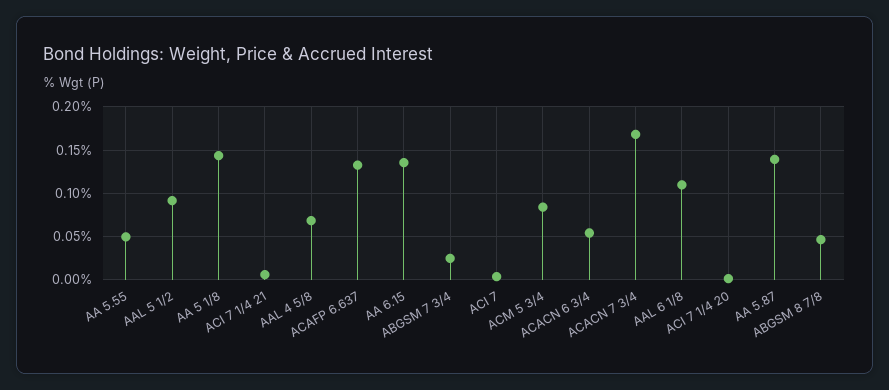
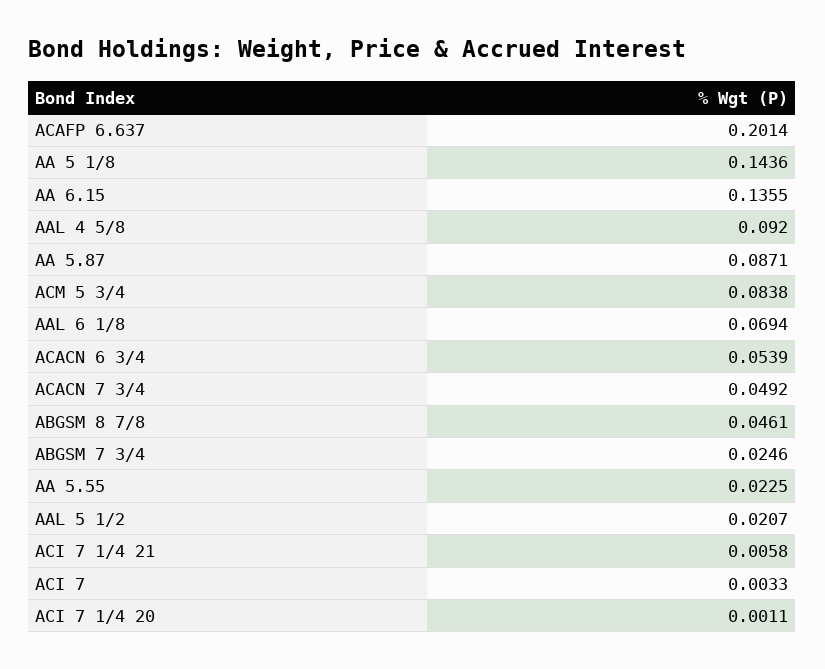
AA 5.55: 0.05 -> 0.0225
AAL 5 1/2: 0.09 -> 0.0207
AAL 4 5/8: 0.07 -> 0.092
ACAFP 6.637: 0.13 -> 0.2014
ACACN 7 3/4: 0.17 -> 0.0492
AAL 6 1/8: 0.11 -> 0.0694
AA 5.87: 0.14 -> 0.0871

